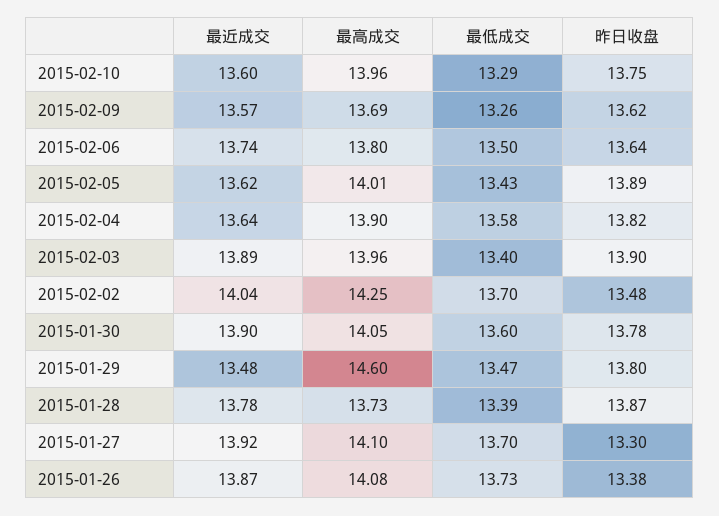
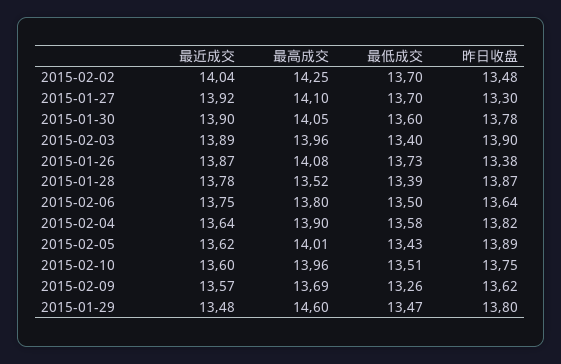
最低成交, 2015-02-10: 13.29 -> 13.51
最近成交, 2015-02-06: 13.74 -> 13.75
最高成交, 2015-01-28: 13.73 -> 13.52

